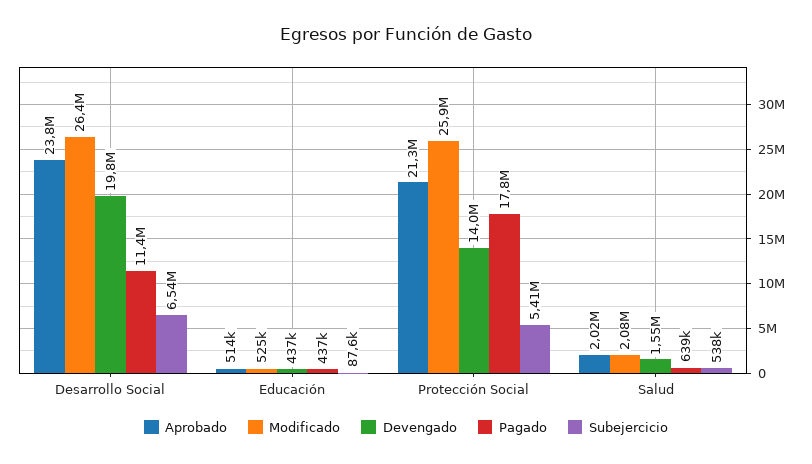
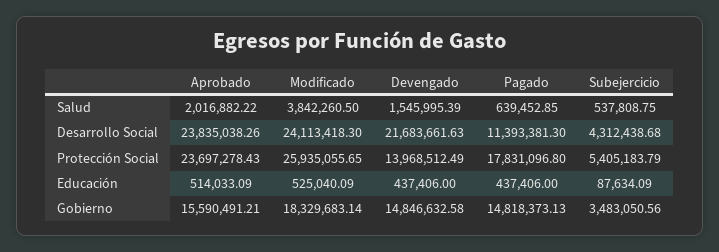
Modificado, Desarrollo Social: 26400000 -> 24113418.3
Devengado, Desarrollo Social: 19800000 -> 21683661.63
Subejercicio, Desarrollo Social: 6540000 -> 4312438.68
Aprobado, Protección Social: 21300000 -> 23697278.43
Modificado, Salud: 2080000 -> 3842260.5
Aprobado, Gobierno: none -> 15590491.21
Modificado, Gobierno: none -> 18329683.14
Devengado, Gobierno: none -> 14846632.58
Pagado, Gobierno: none -> 14818373.13
Subejercicio, Gobierno: none -> 3483050.56

